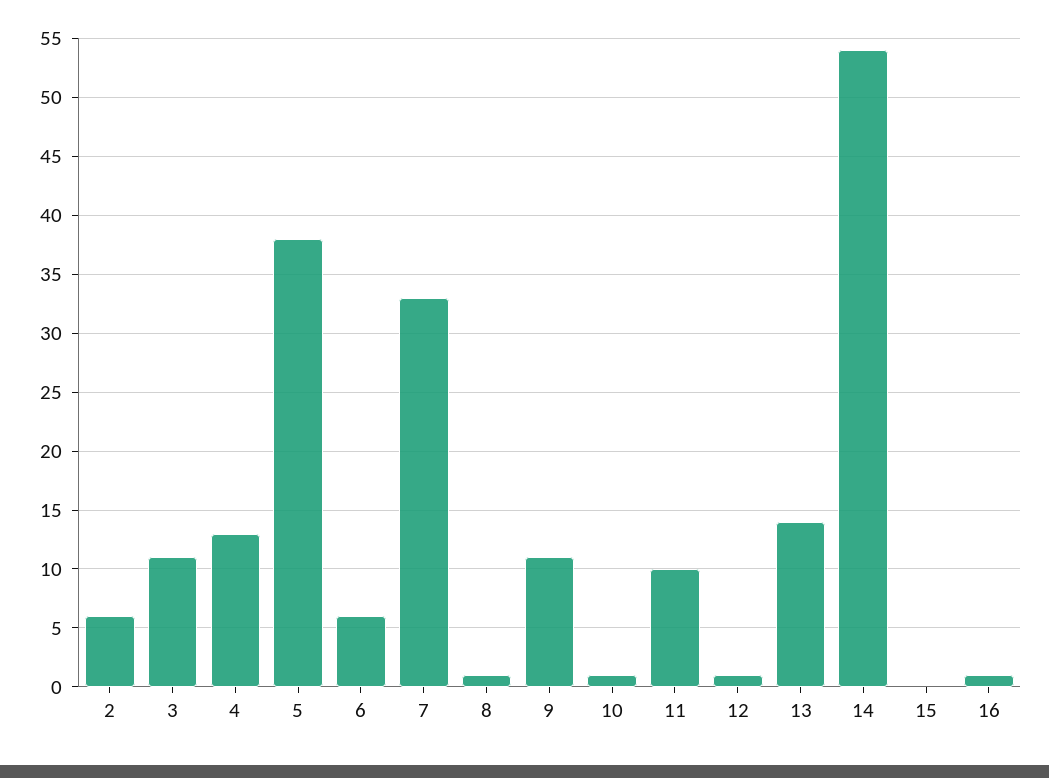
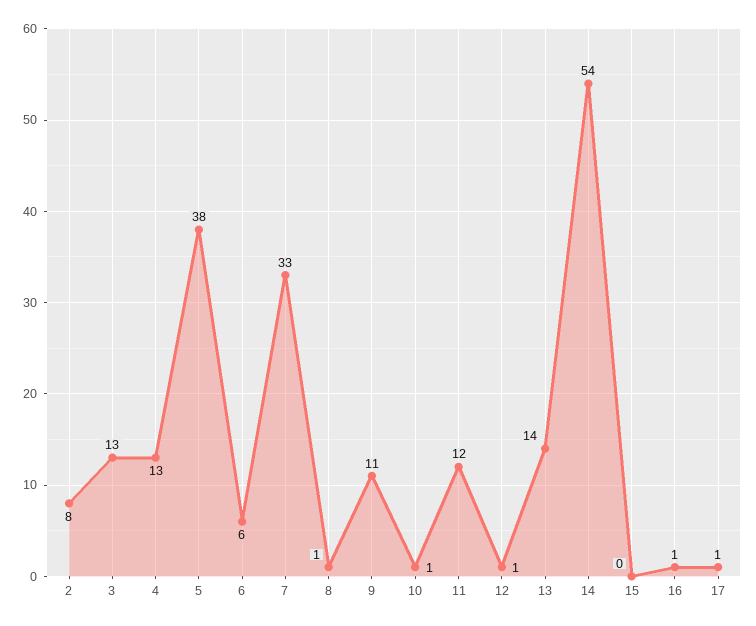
2: 6 -> 8
3: 11 -> 13
11: 10 -> 12
17: none -> 1

